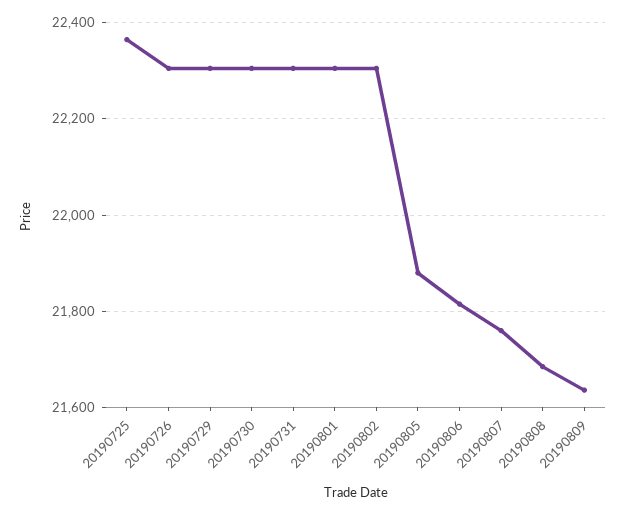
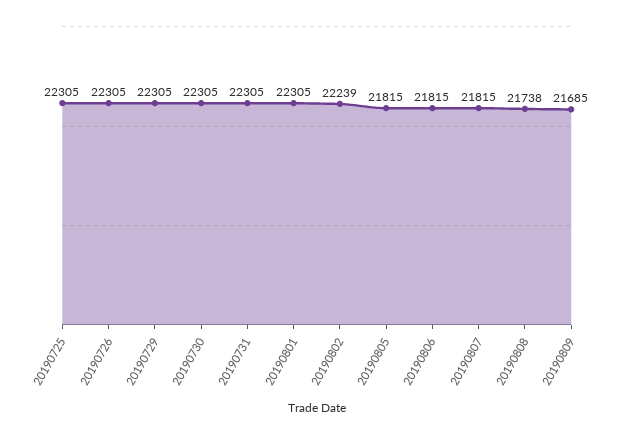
20190725: 22360 -> 22305
20190802: 22300 -> 22239
20190805: 21880 -> 21815
20190807: 21760 -> 21815
20190808: 21680 -> 21738
20190809: 21640 -> 21685

